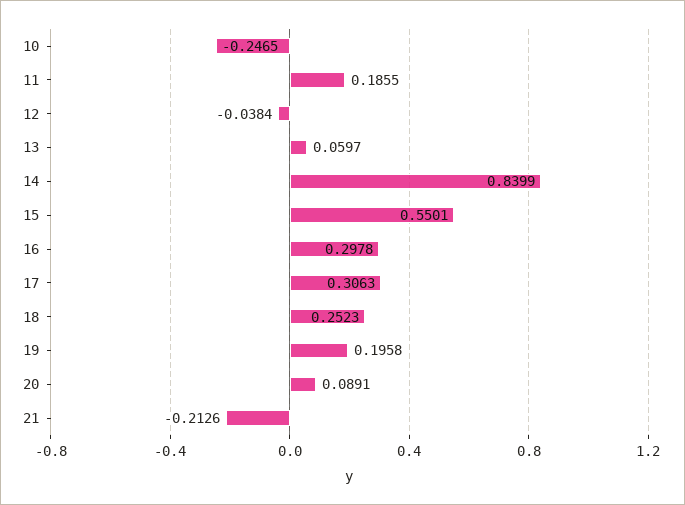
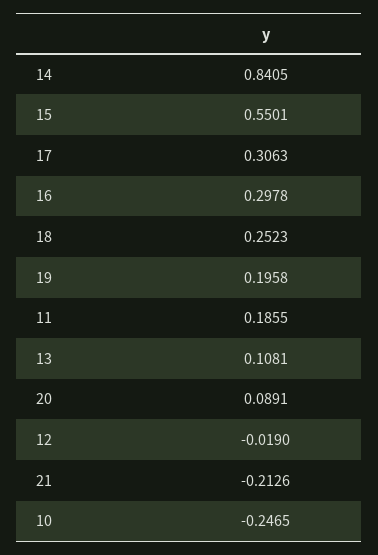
12: -0.0384 -> -0.019
13: 0.0597 -> 0.1081
14: 0.8399 -> 0.8405

